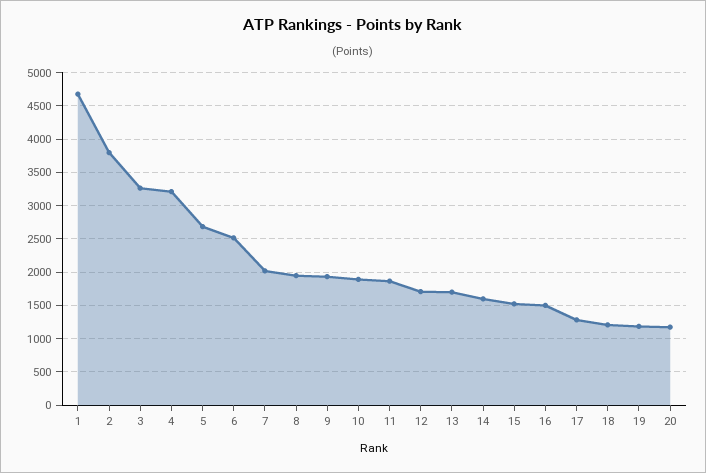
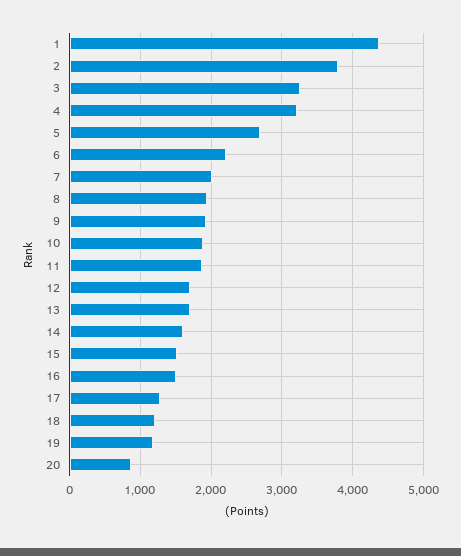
1: 4700 -> 4400
6: 2500 -> 2200
20: 1200 -> 900

